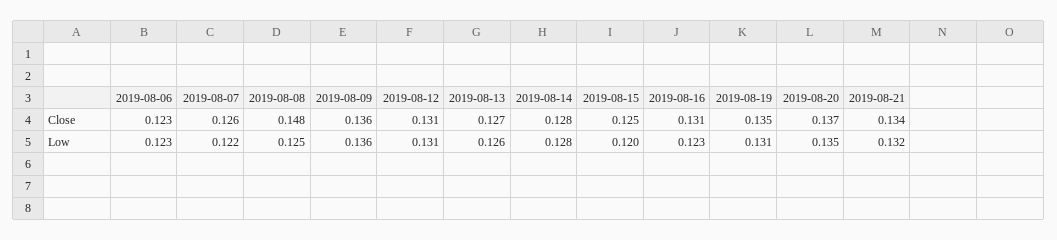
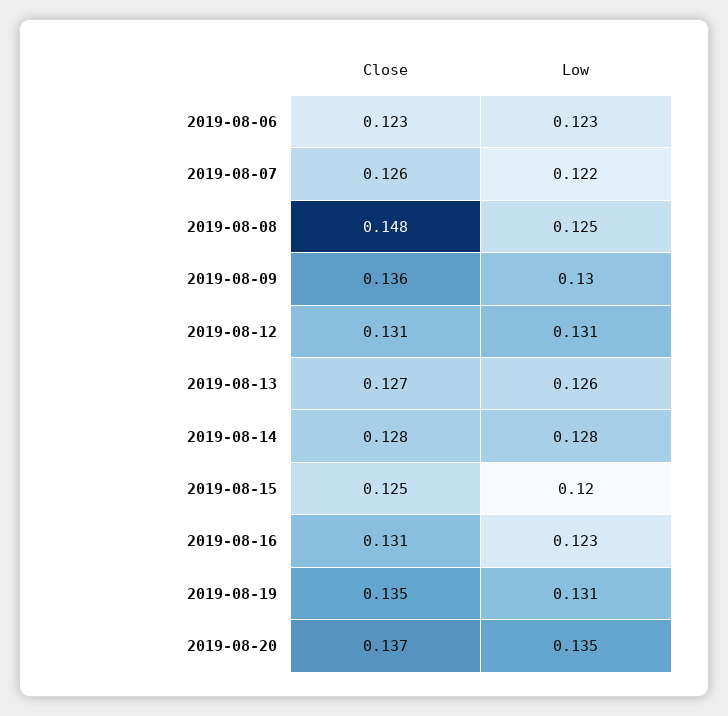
2019-08-21, Close: 0.134 -> none
2019-08-09, Low: 0.136 -> 0.13
2019-08-21, Low: 0.132 -> none

